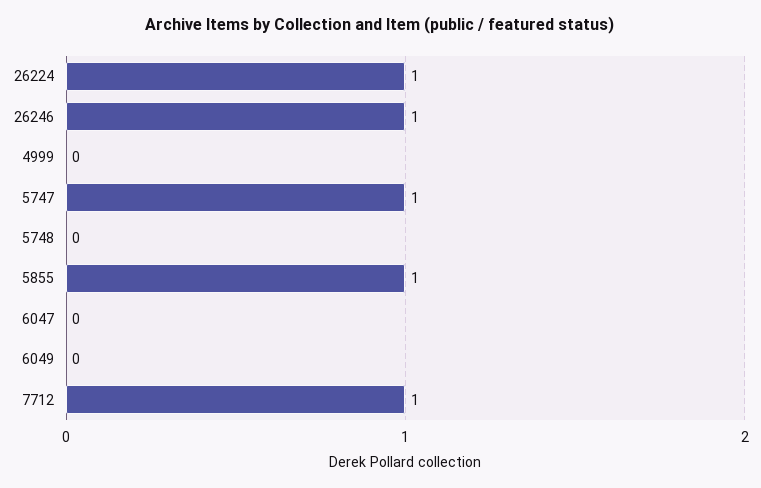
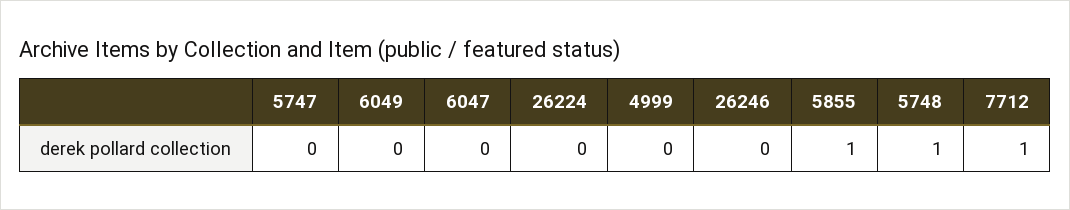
26224: 1 -> 0
26246: 1 -> 0
5747: 1 -> 0
5748: 0 -> 1

